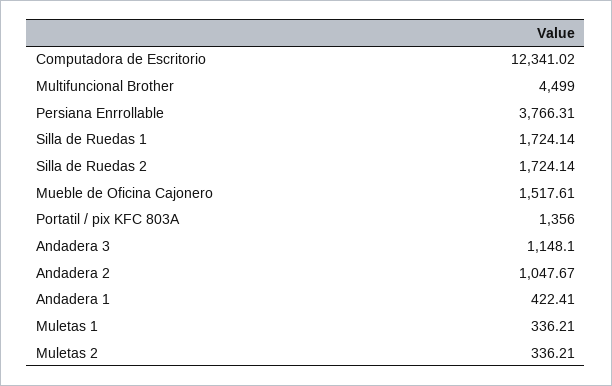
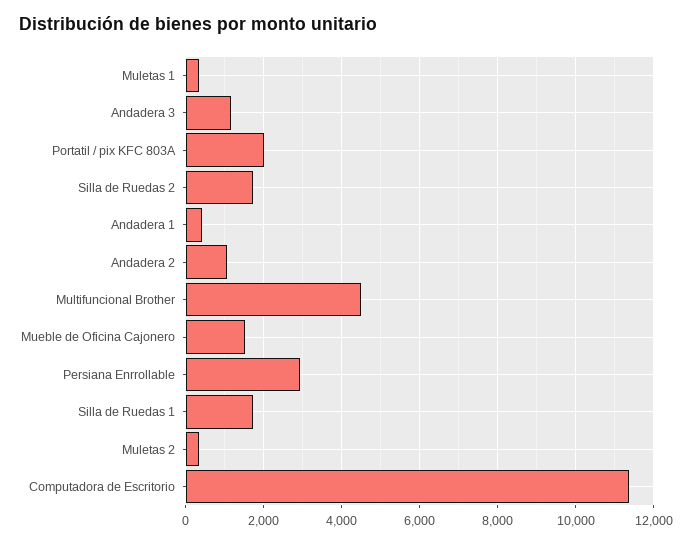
Computadora de Escritorio: 12341.02 -> 11400
Persiana Enrrollable: 3766.31 -> 3000
Portatil / pix KFC 803A: 1356 -> 2000

